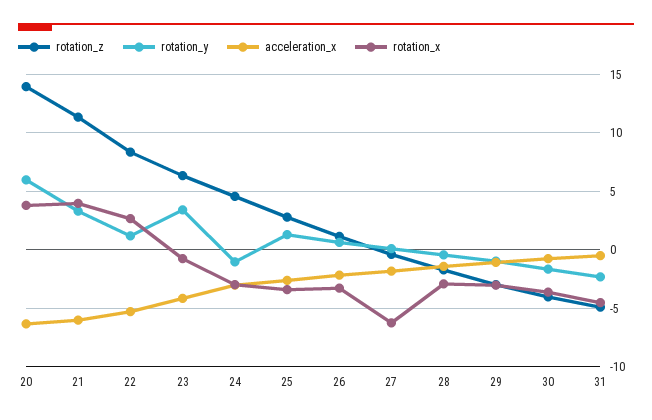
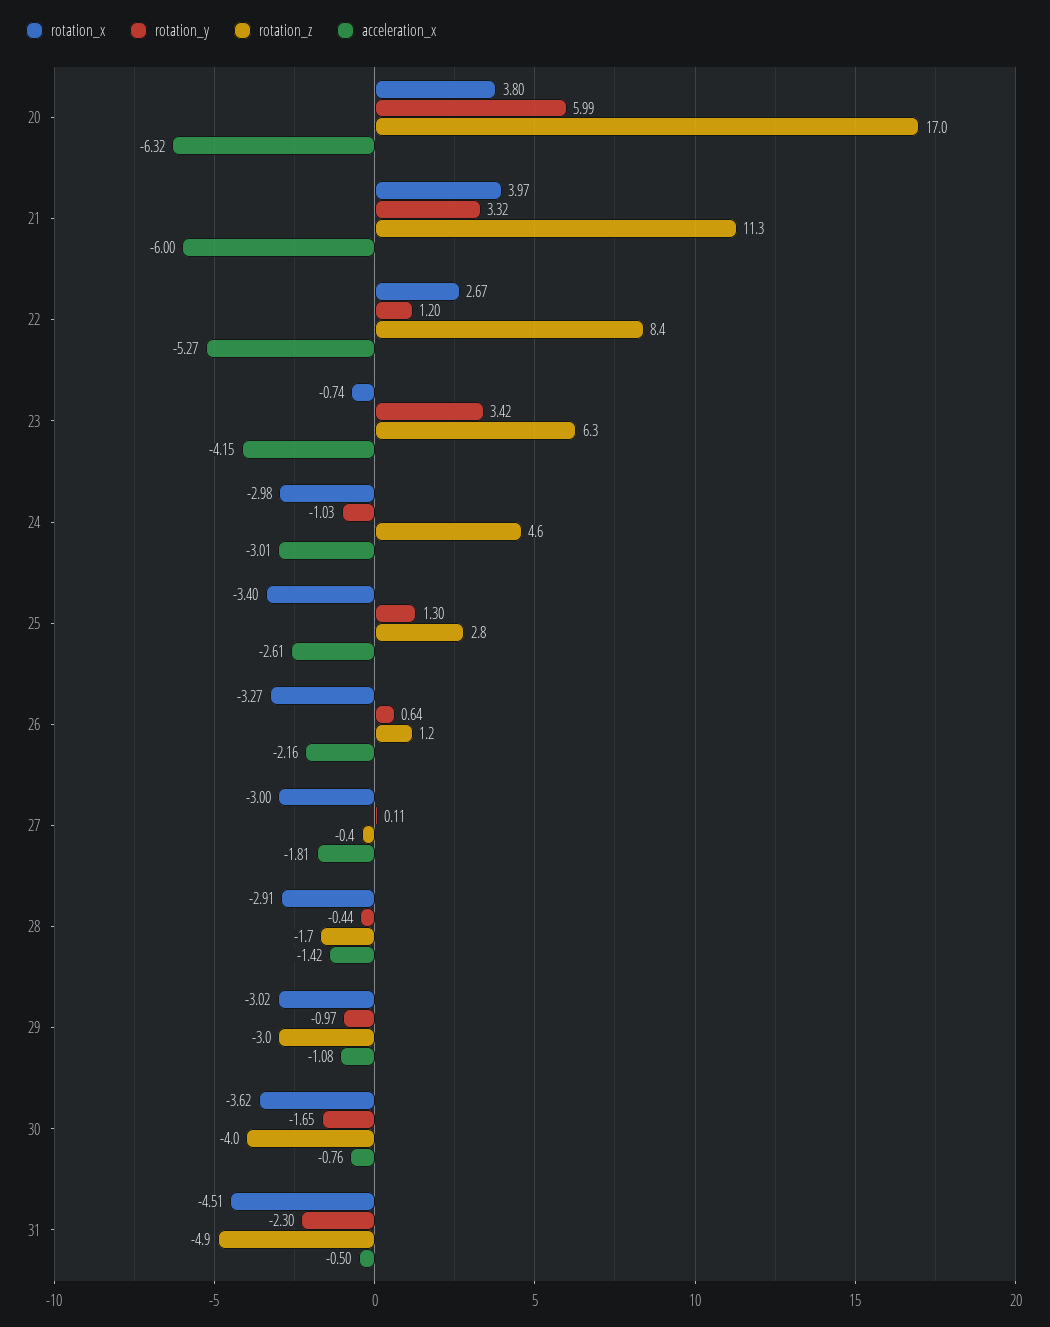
rotation_z, 20: 14 -> 17
rotation_x, 27: -6 -> -3

